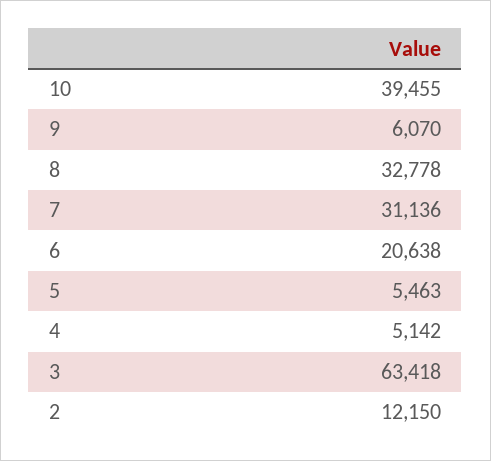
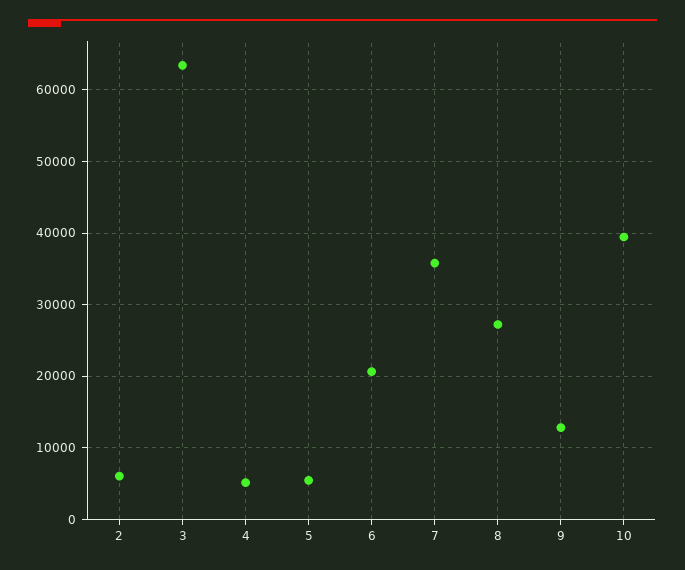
9: 6070 -> 13000
8: 32778 -> 27000
7: 31136 -> 36000
2: 12150 -> 6000

